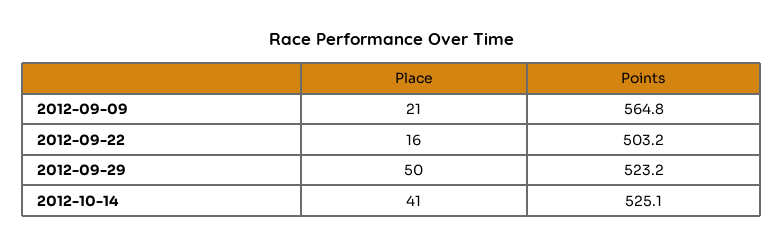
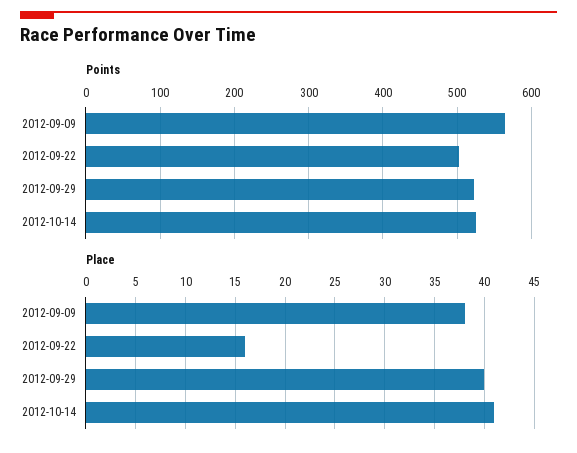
Place, 2012-09-09: 21 -> 38
Place, 2012-09-29: 50 -> 40

